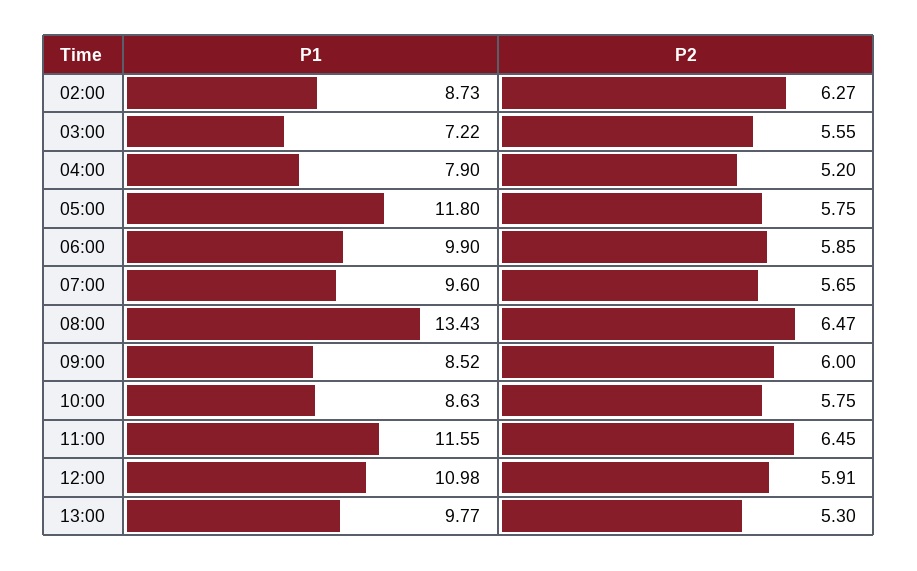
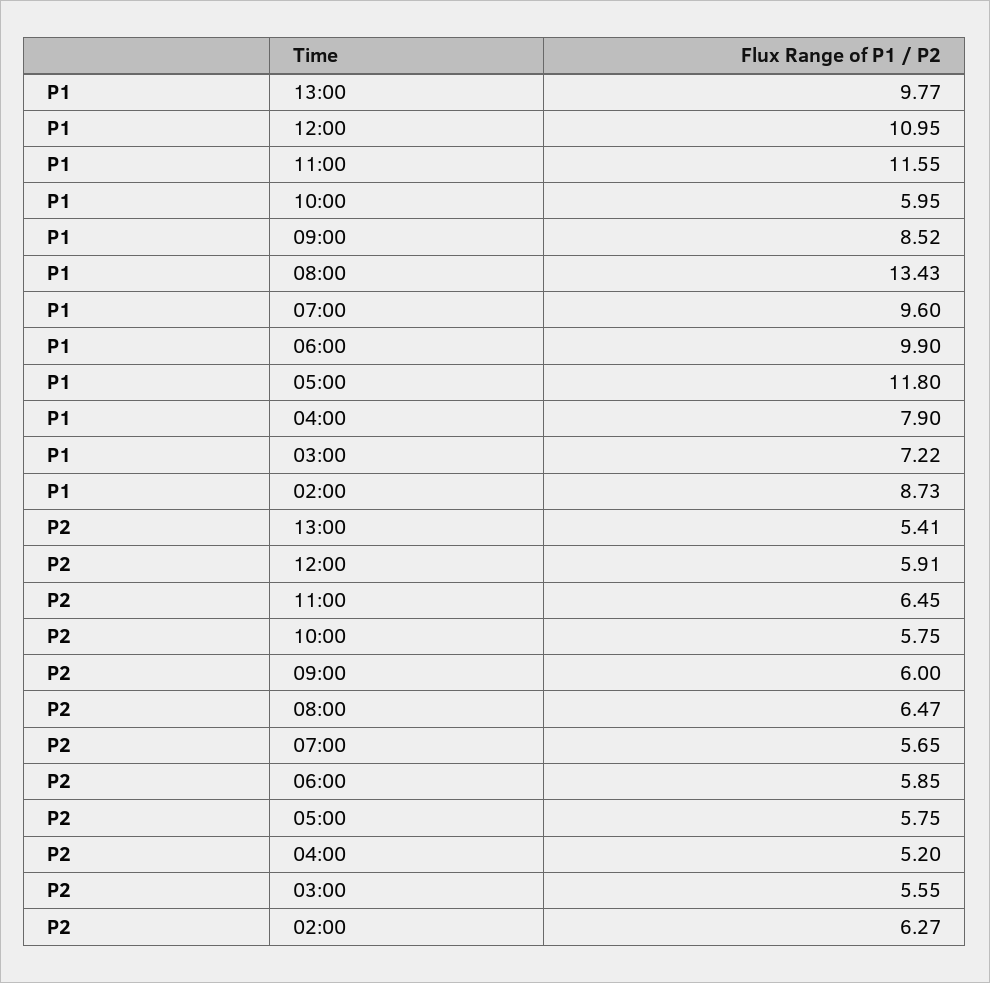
P1, 10:00: 8.63 -> 5.95
P1, 12:00: 10.98 -> 10.95
P2, 13:00: 5.3 -> 5.41

